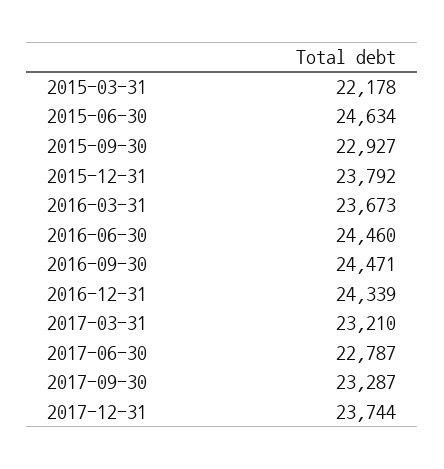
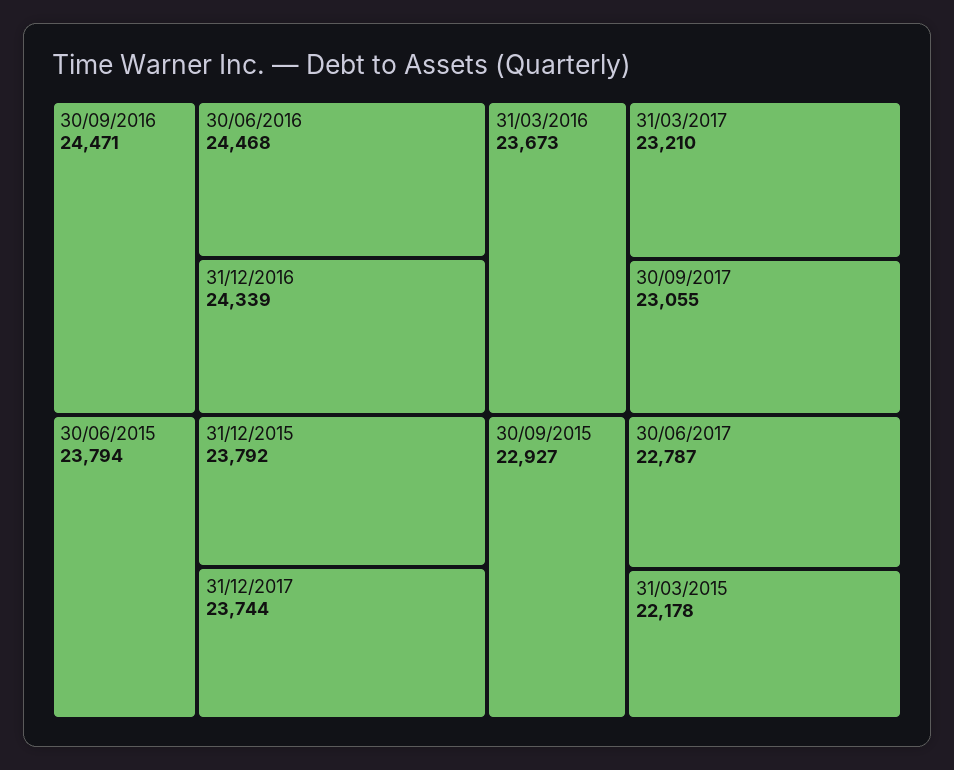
2015-06-30: 24634 -> 23794
2016-06-30: 24460 -> 24468
2017-09-30: 23287 -> 23055

